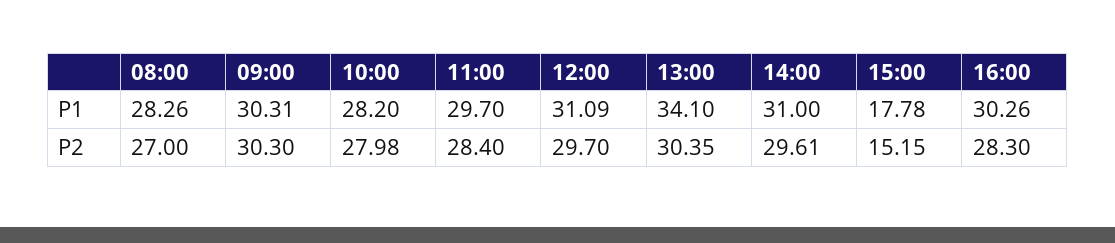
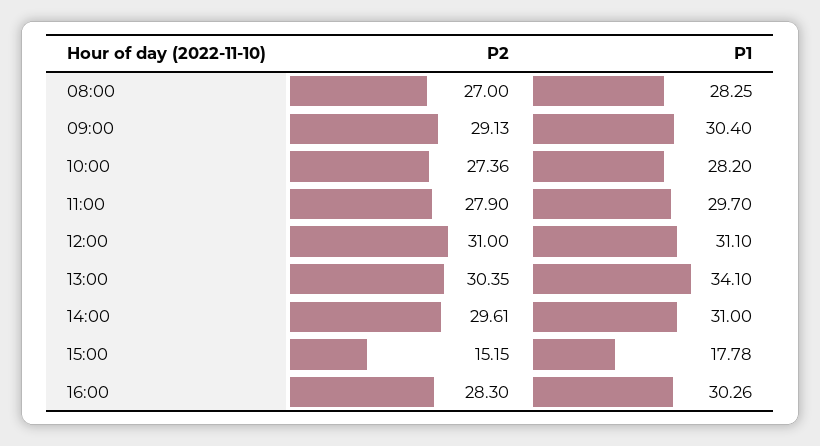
08:00, P1: 28.26 -> 28.25
09:00, P1: 30.31 -> 30.4
12:00, P1: 31.09 -> 31.1
09:00, P2: 30.3 -> 29.13
10:00, P2: 27.98 -> 27.36
11:00, P2: 28.4 -> 27.9
12:00, P2: 29.7 -> 31

